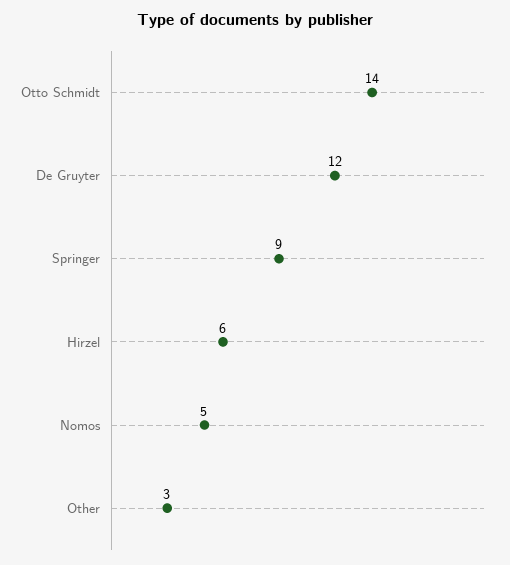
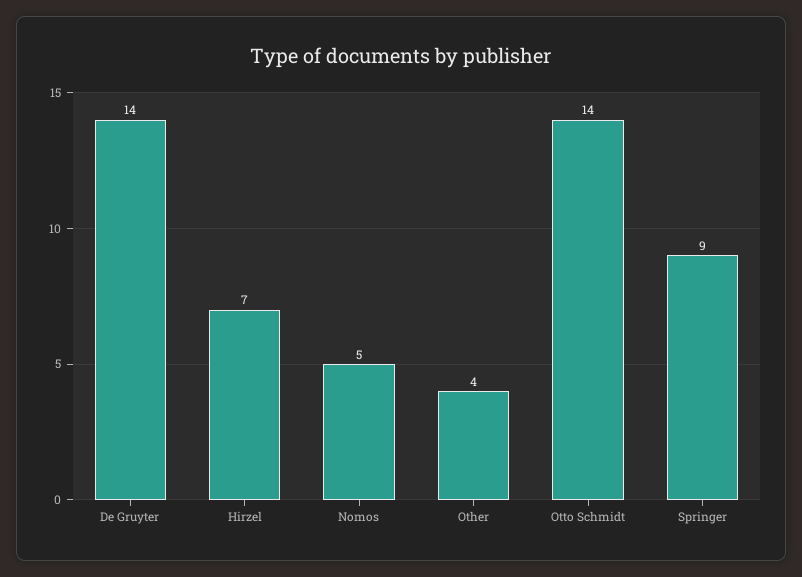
De Gruyter: 12 -> 14
Hirzel: 6 -> 7
Other: 3 -> 4

